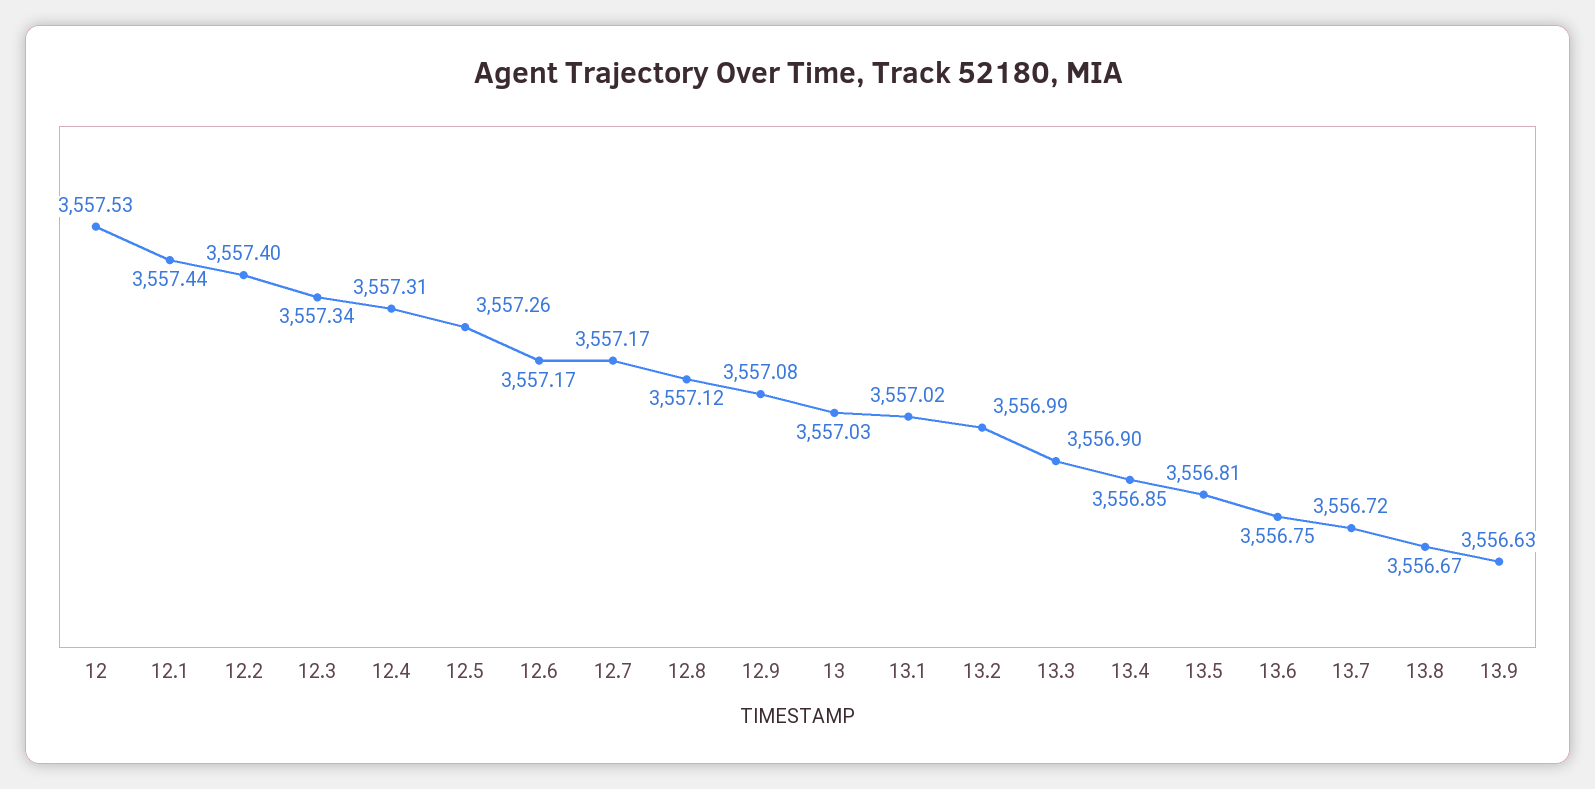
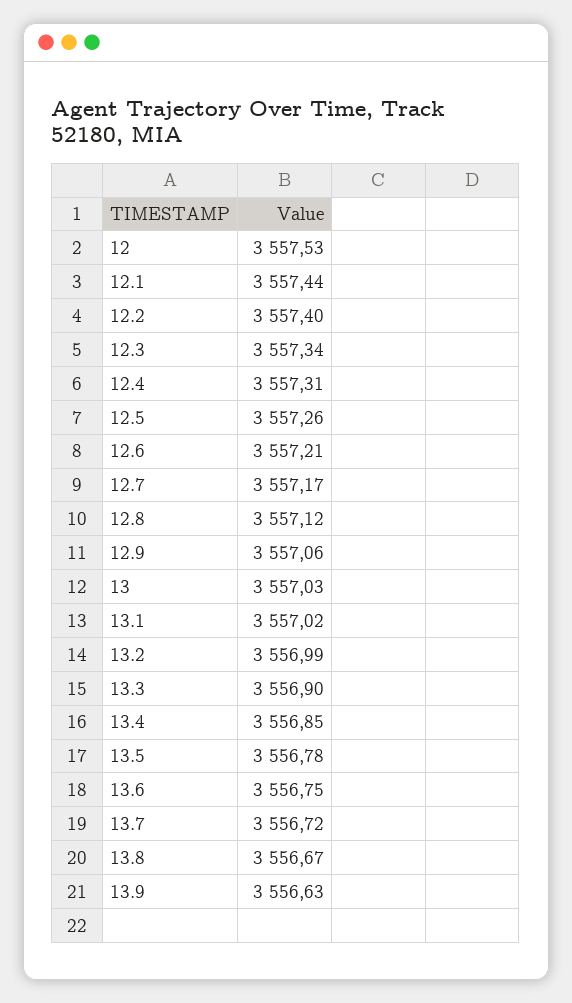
12.6: 3557.17 -> 3557.21
12.9: 3557.08 -> 3557.06
13.5: 3556.81 -> 3556.78

